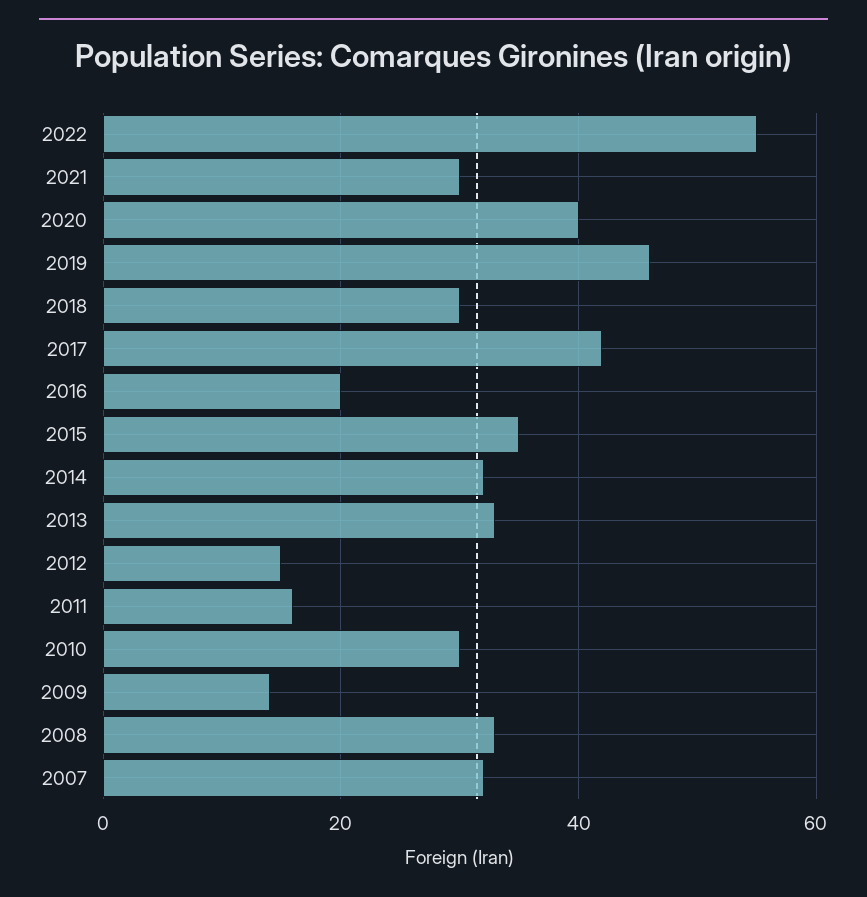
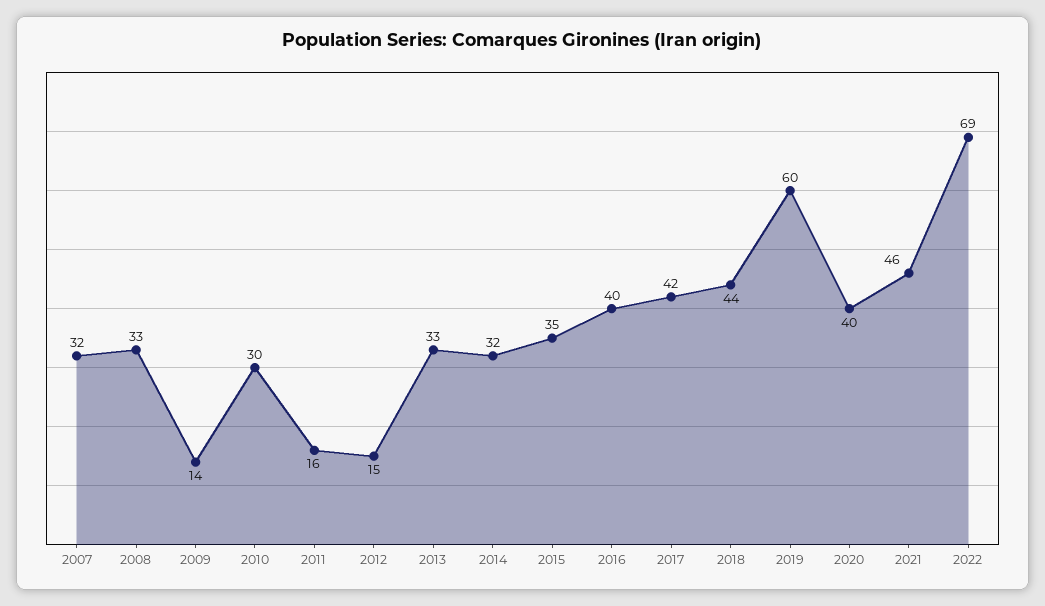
2022: 55 -> 69
2021: 30 -> 46
2019: 45 -> 60
2018: 30 -> 44
2016: 20 -> 40

